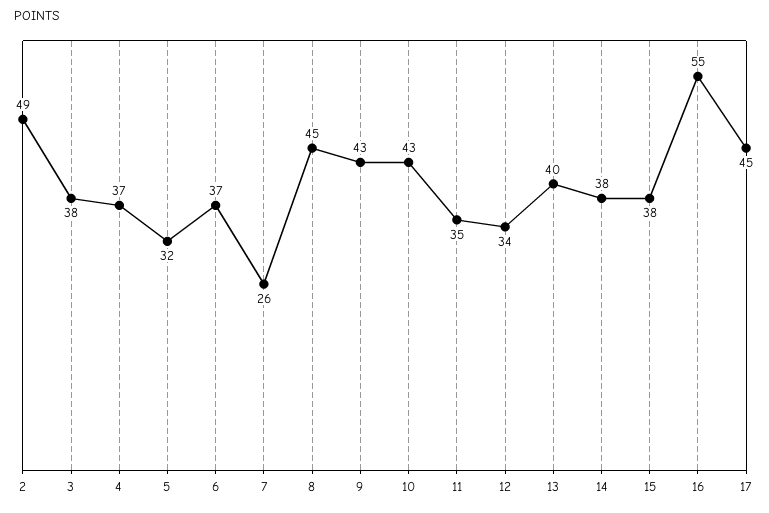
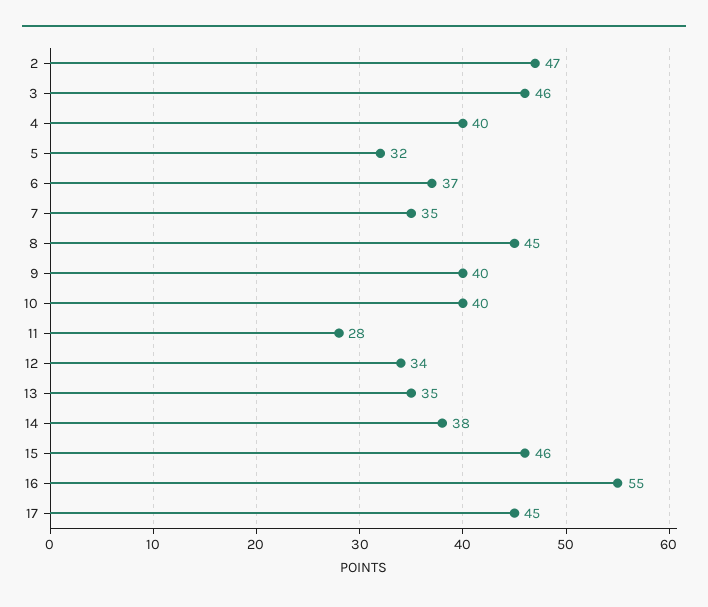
2: 49 -> 47
3: 38 -> 46
4: 37 -> 40
7: 26 -> 35
9: 43 -> 40
10: 43 -> 40
11: 35 -> 28
13: 40 -> 35
15: 38 -> 46

